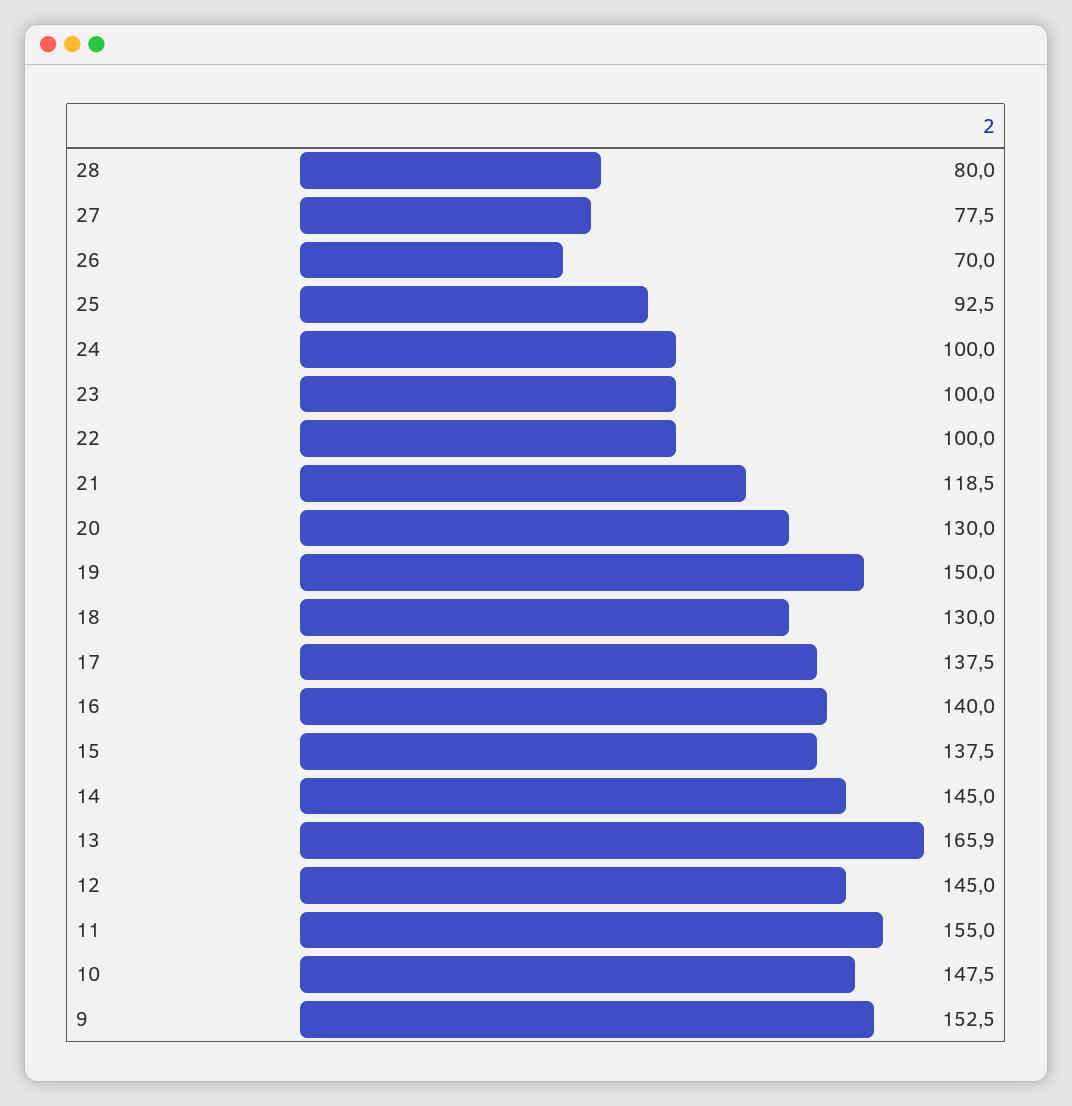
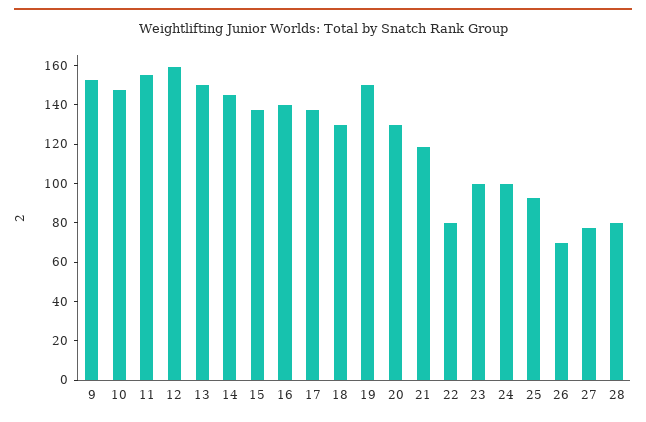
22: 100 -> 80
13: 165.9 -> 150
12: 145 -> 160

